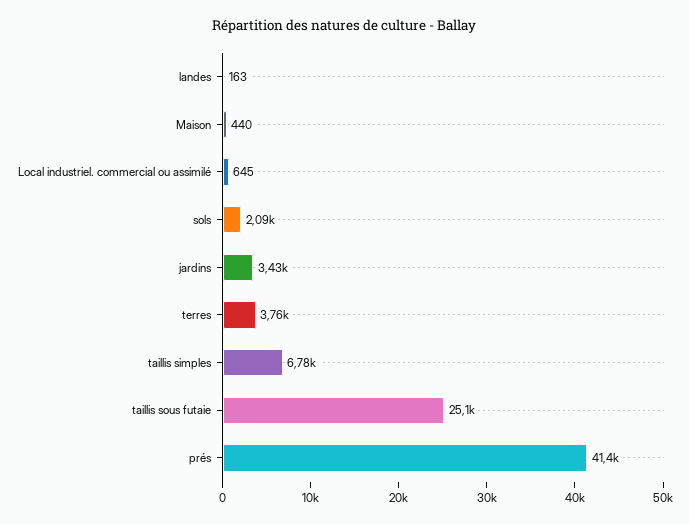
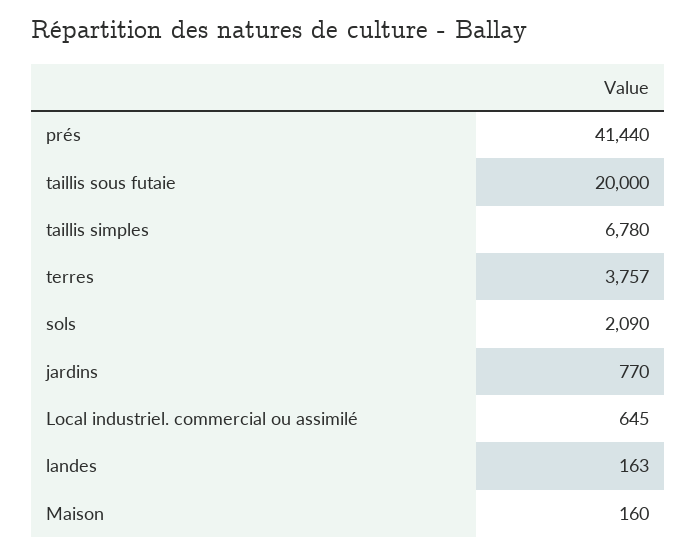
Maison: 440 -> 160
jardins: 3430 -> 770
taillis sous futaie: 25100 -> 20000

